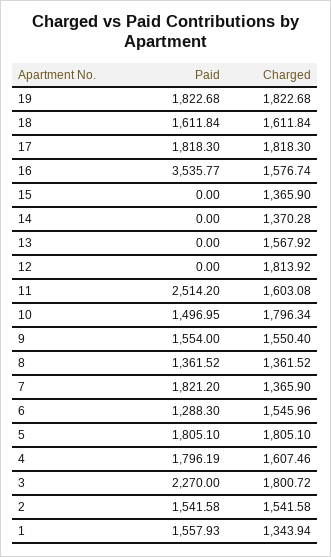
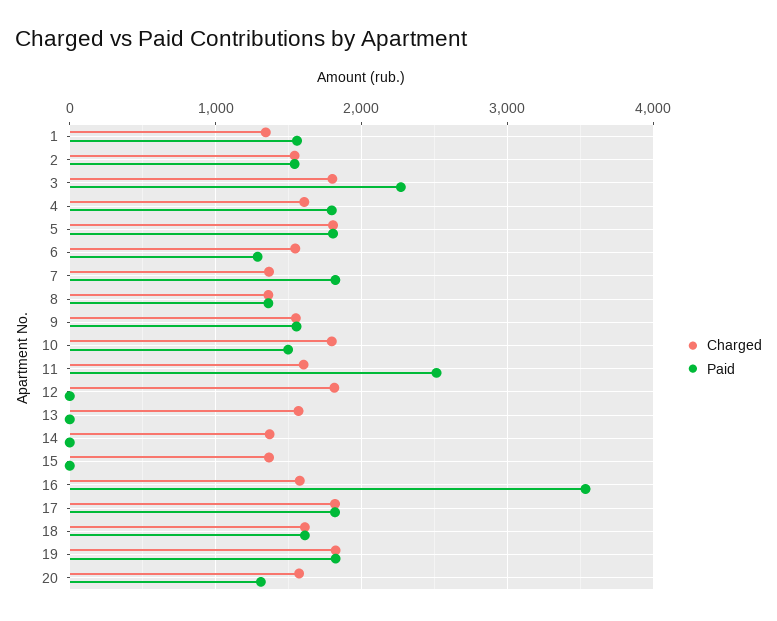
Charged, 20: none -> 1600
Paid, 20: none -> 1300

